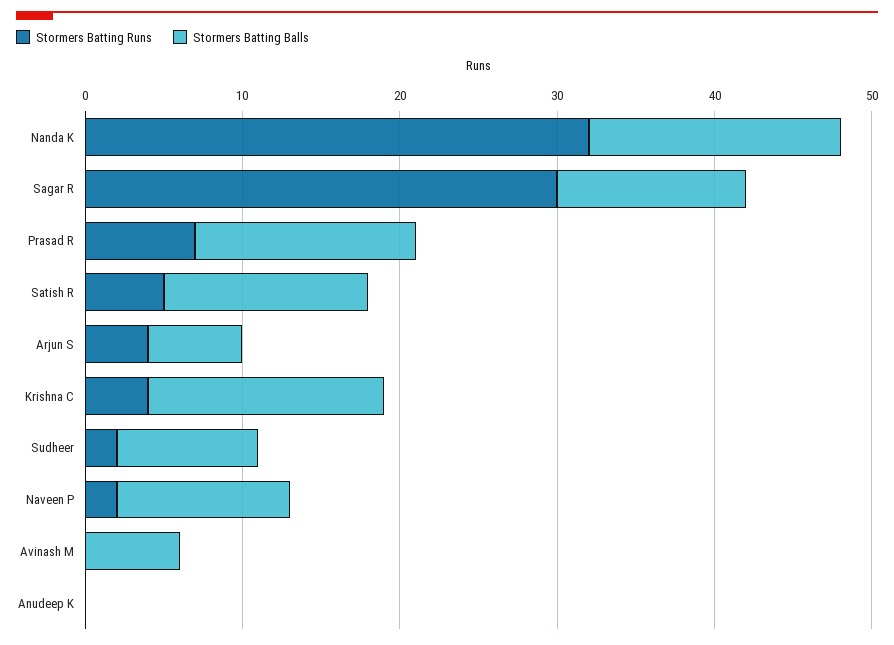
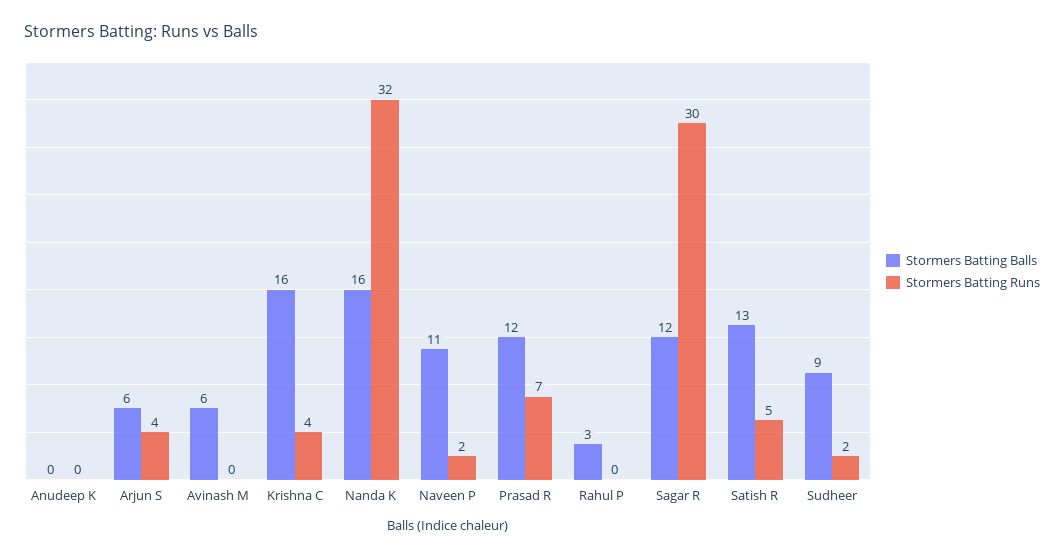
Stormers Batting Balls, Prasad R: 14 -> 12
Stormers Batting Balls, Krishna C: 15 -> 16
Stormers Batting Balls, Rahul P: none -> 3
Stormers Batting Runs, Rahul P: none -> 0

